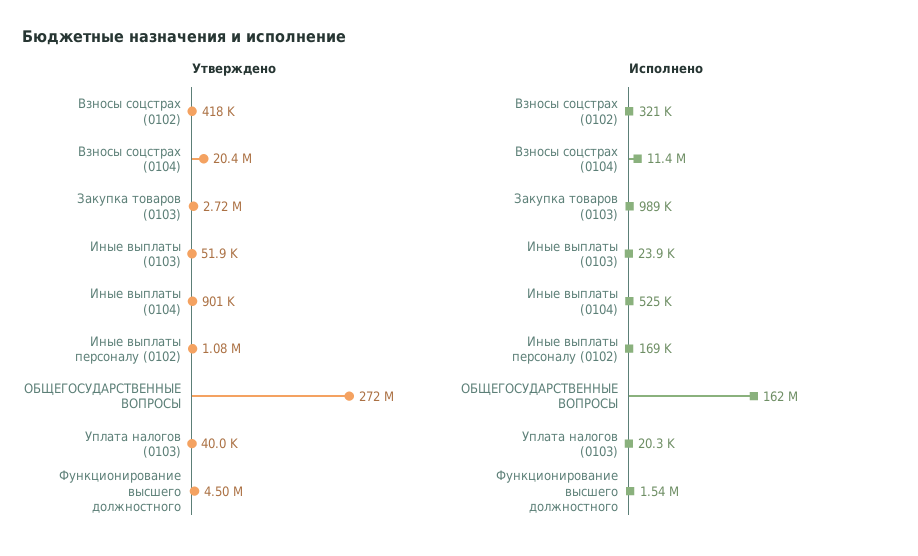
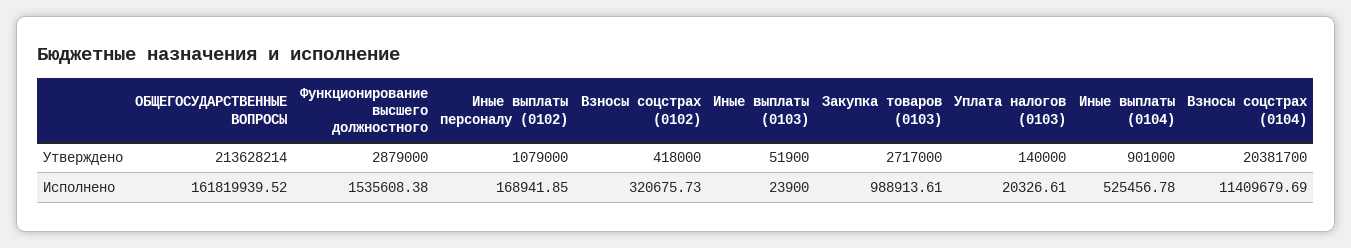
Утверждено, ОБЩЕГОСУДАРСТВЕННЫЕ ВОПРОСЫ: 272000000 -> 213628214
Утверждено, Уплата налогов (0103): 40000 -> 140000
Утверждено, Функционирование высшего должностного: 4500000 -> 2879000

